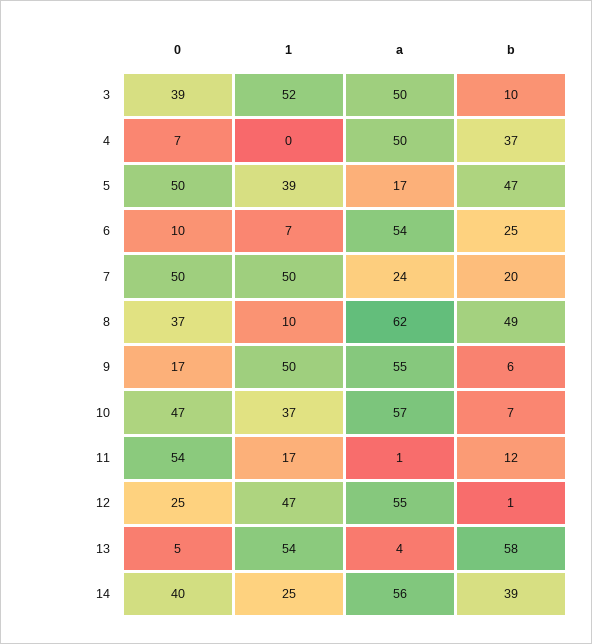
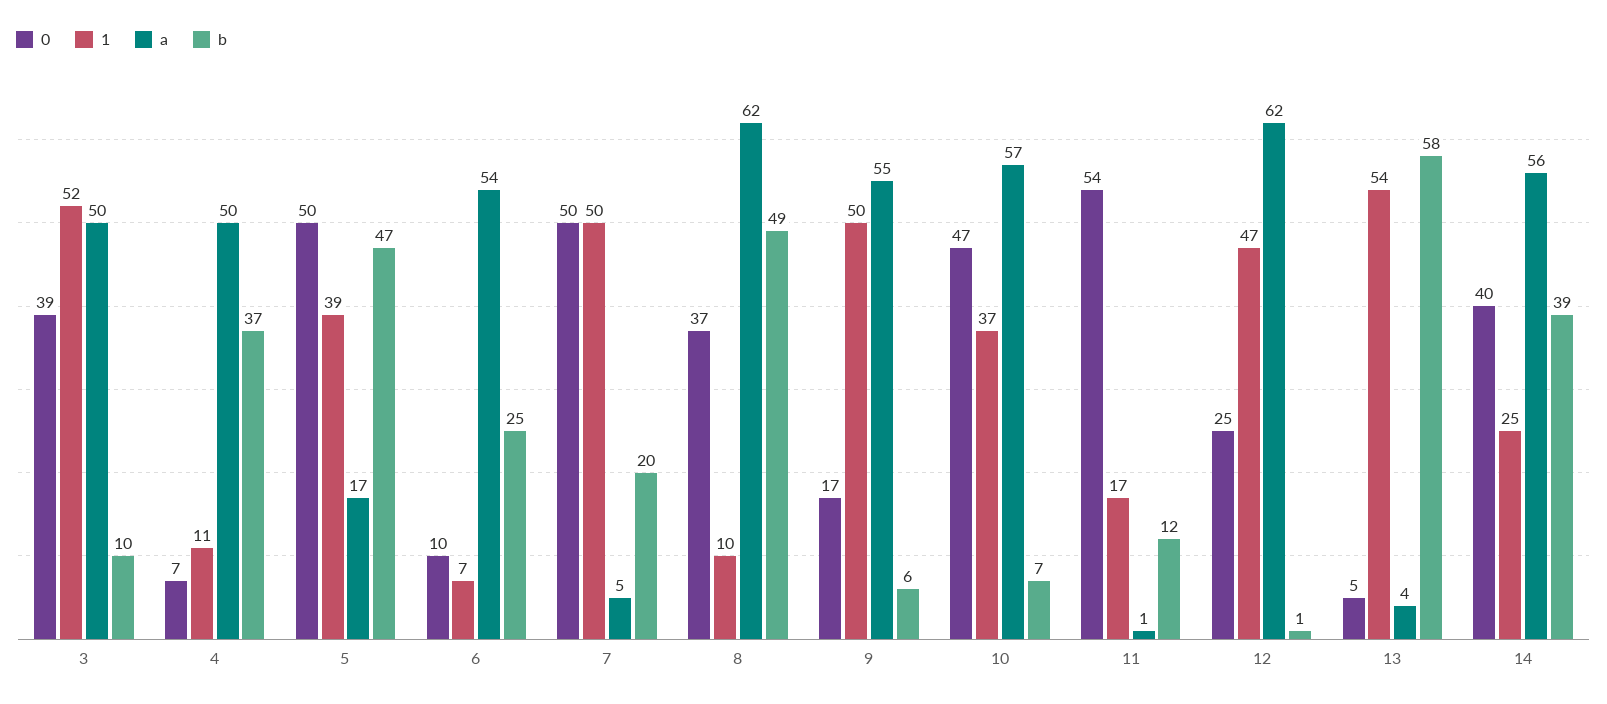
1, 4: 0 -> 11
a, 7: 24 -> 5
a, 12: 55 -> 62

